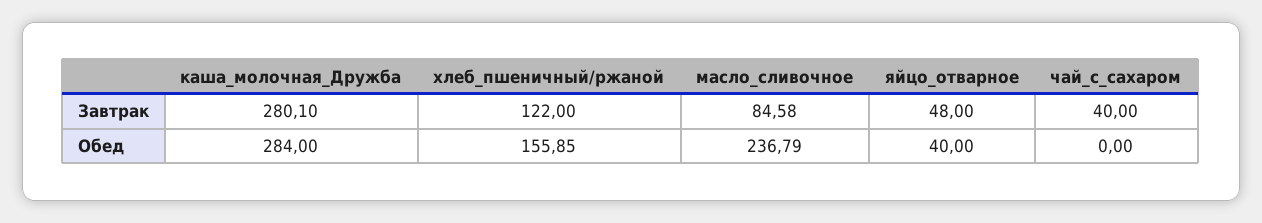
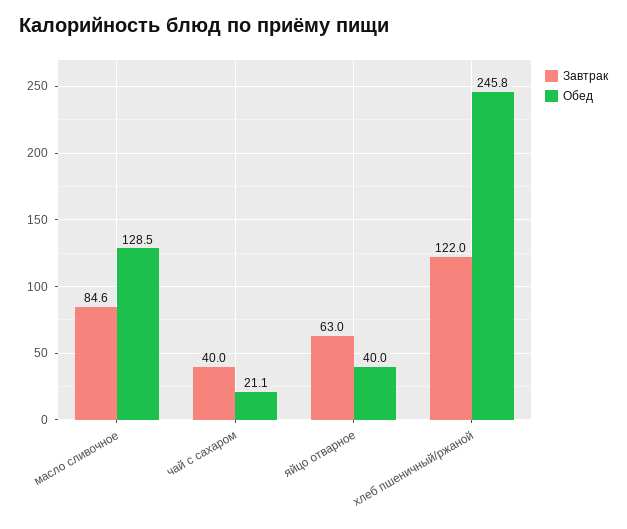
Завтрак, каша_молочная_Дружба: 280.1 -> none
Завтрак, яйцо_отварное: 48 -> 63
Обед, каша_молочная_Дружба: 284 -> none
Обед, хлеб_пшеничный/ржаной: 155.85 -> 245.8
Обед, масло_сливочное: 236.79 -> 128.5
Обед, чай_с_сахаром: 0 -> 21.1

